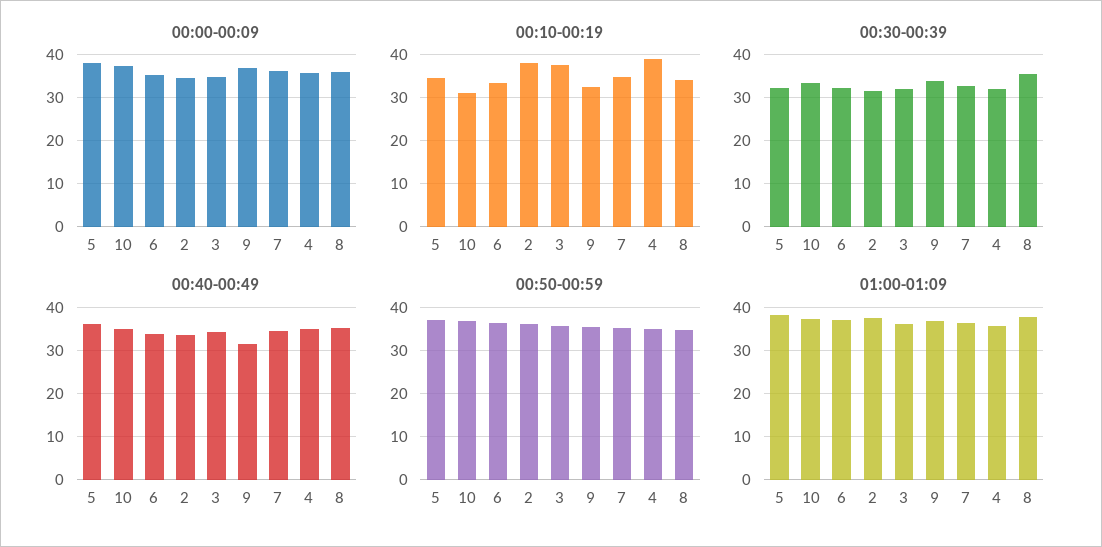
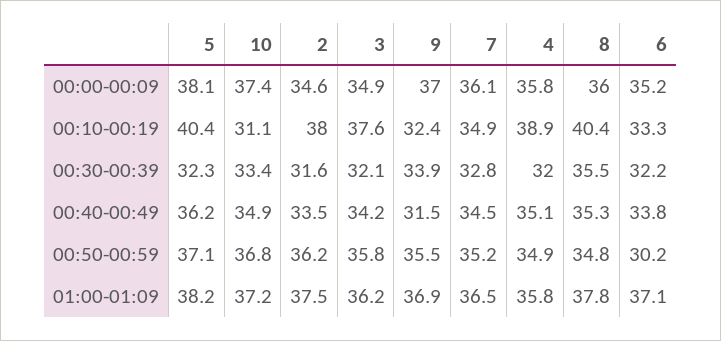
00:10-00:19, 5: 34 -> 40.4
00:10-00:19, 8: 34 -> 40.4
00:50-00:59, 6: 36 -> 30.2

